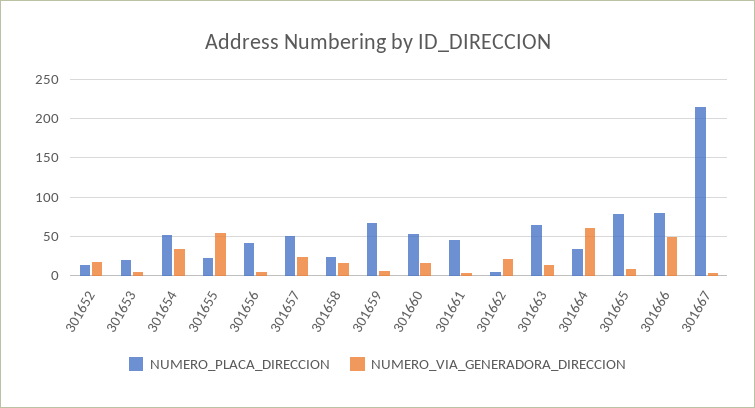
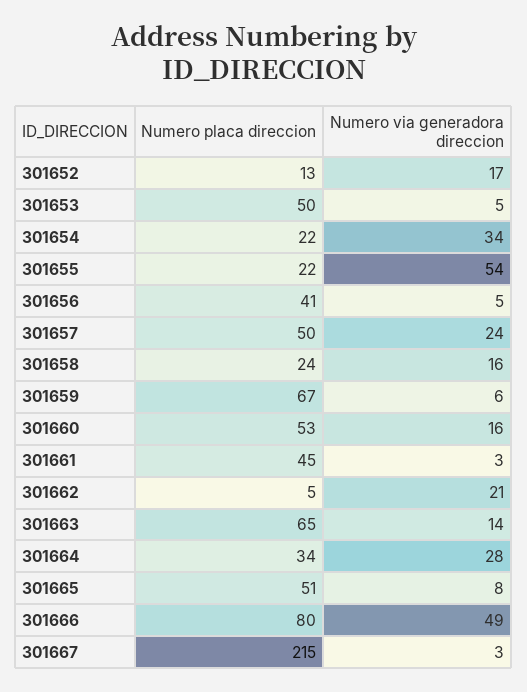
NUMERO_PLACA_DIRECCION, 301653: 20 -> 50
NUMERO_PLACA_DIRECCION, 301654: 50 -> 22
NUMERO_VIA_GENERADORA_DIRECCION, 301664: 60 -> 28
NUMERO_PLACA_DIRECCION, 301665: 80 -> 51

